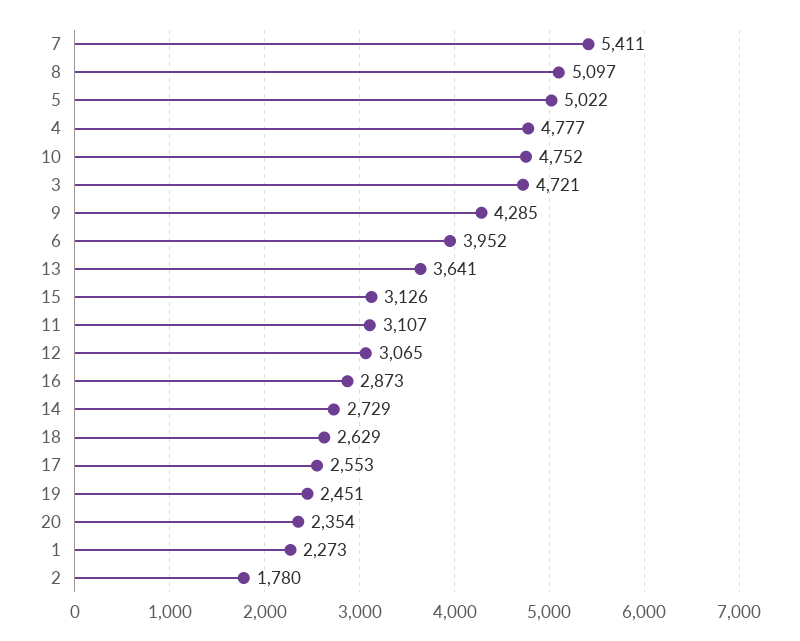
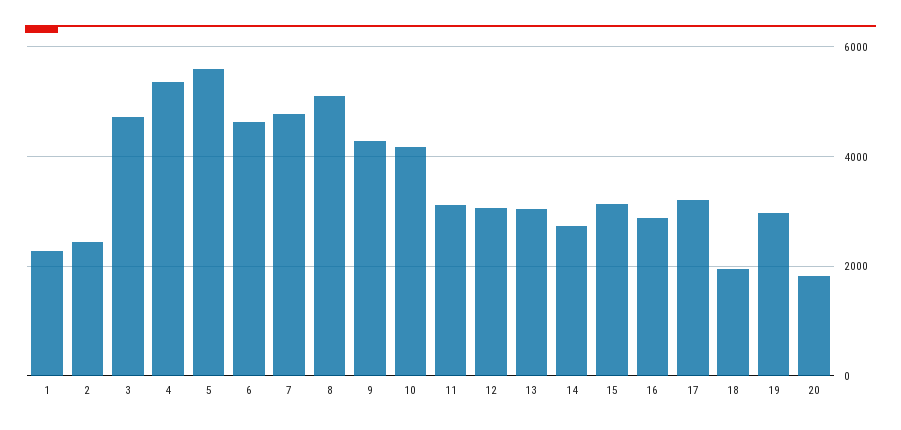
7: 5411 -> 4800
5: 5022 -> 5600
4: 4777 -> 5400
10: 4752 -> 4200
6: 3952 -> 4600
13: 3641 -> 3000
18: 2629 -> 2000
17: 2553 -> 3200
19: 2451 -> 3000
20: 2354 -> 1800
2: 1780 -> 2400

